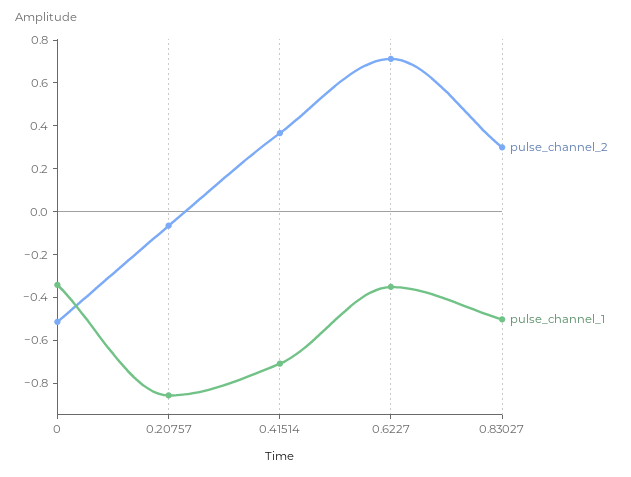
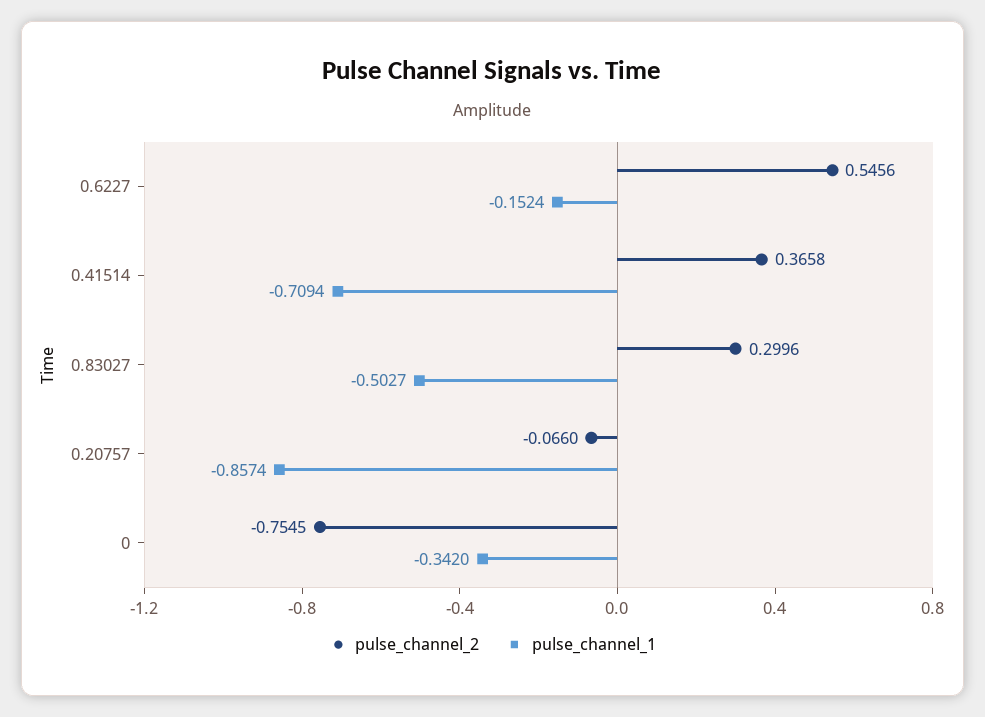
pulse_channel_2, 0: -0.5 -> -0.7545
pulse_channel_2, 0.6227: 0.7 -> 0.5456
pulse_channel_1, 0.6227: -0.35 -> -0.1524

